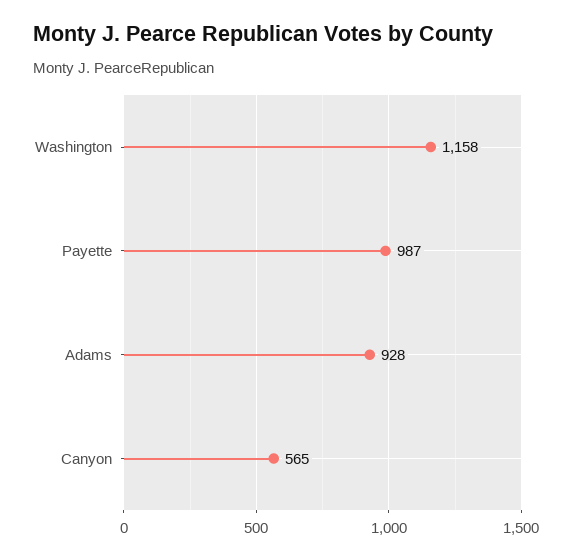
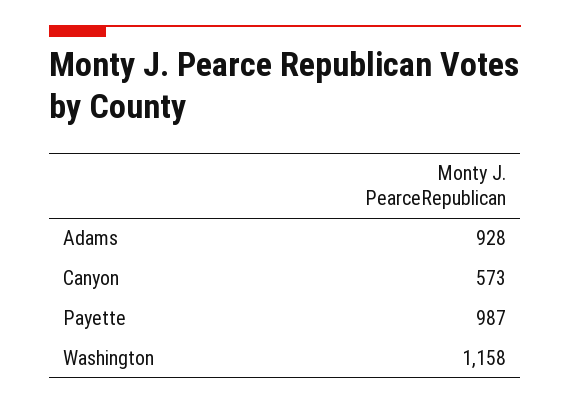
Canyon: 565 -> 573

